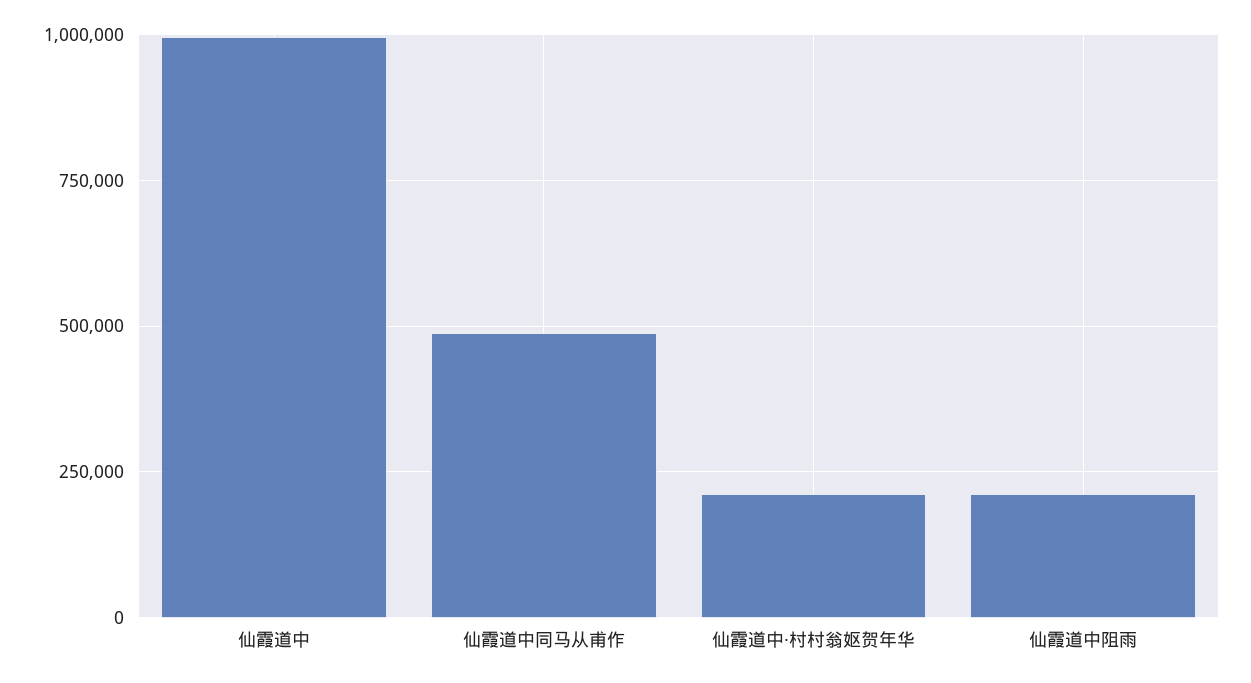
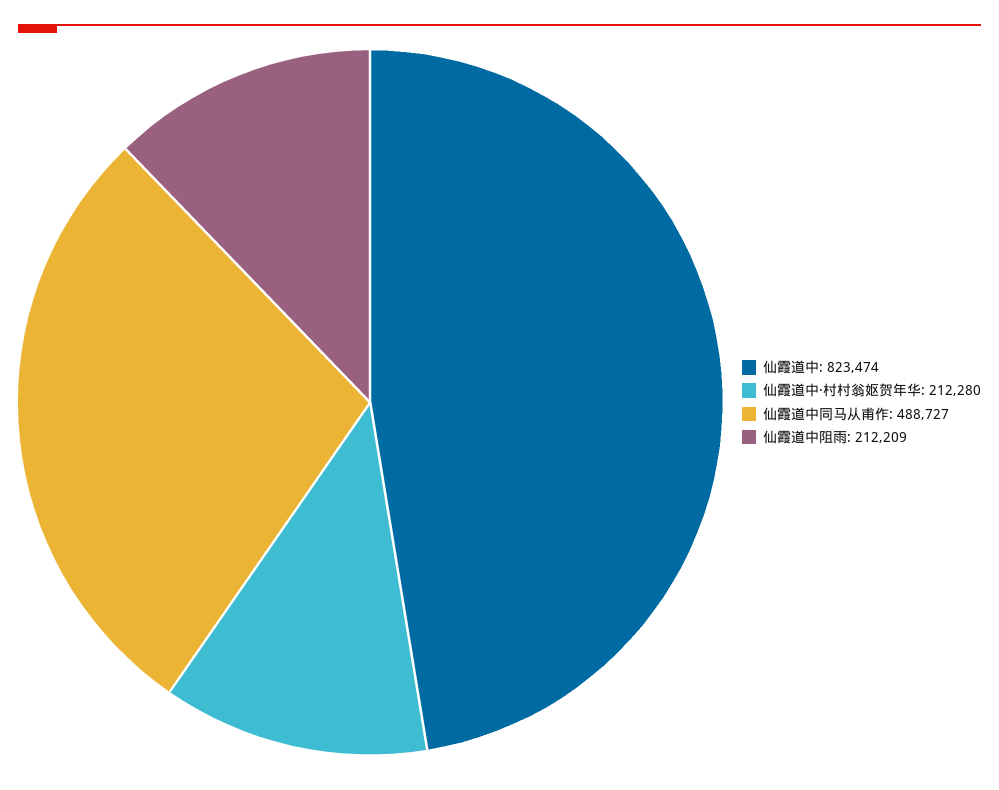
仙霞道中: 1000000 -> 823474

